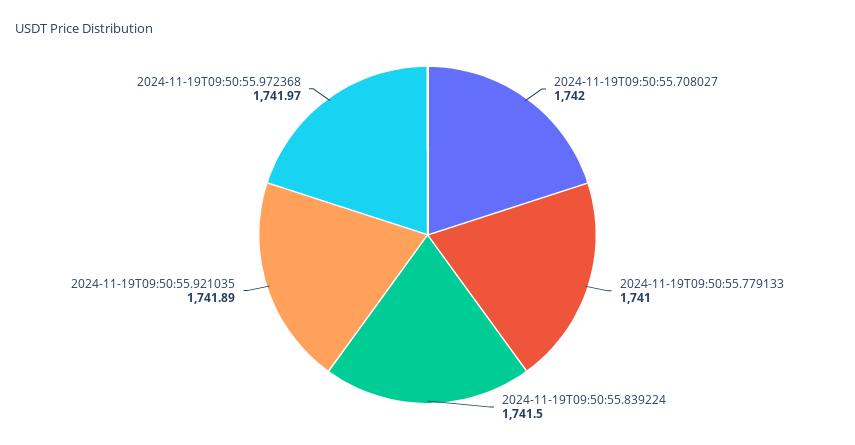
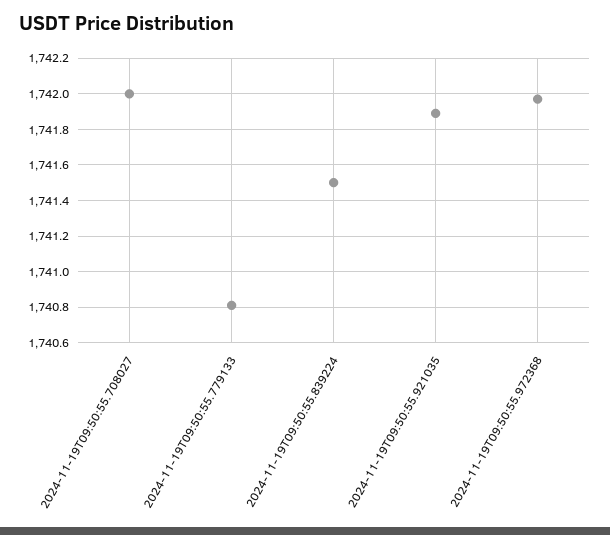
2024-11-19T09:50:55.779133: 1741 -> 1740.8

